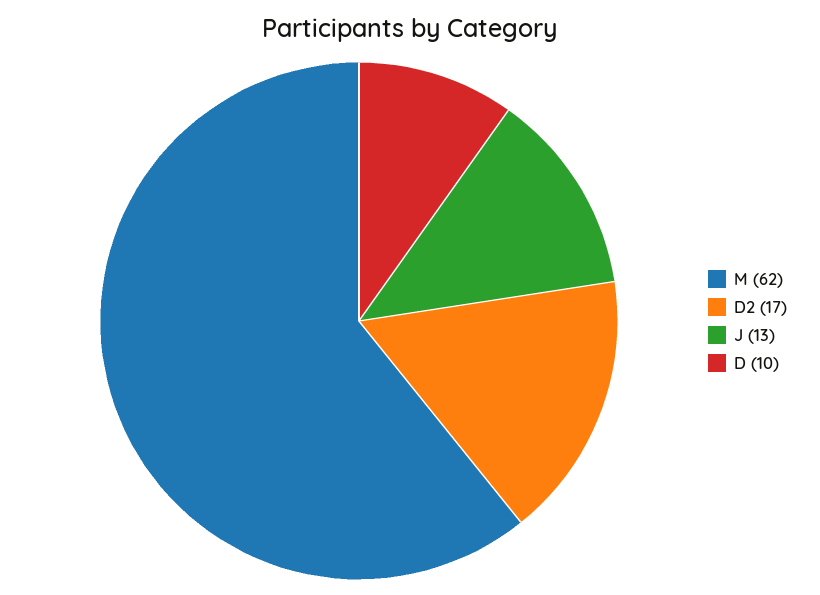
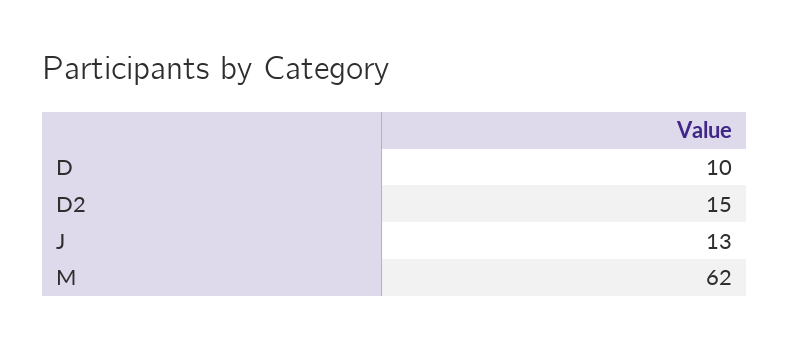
D2: 17 -> 15

